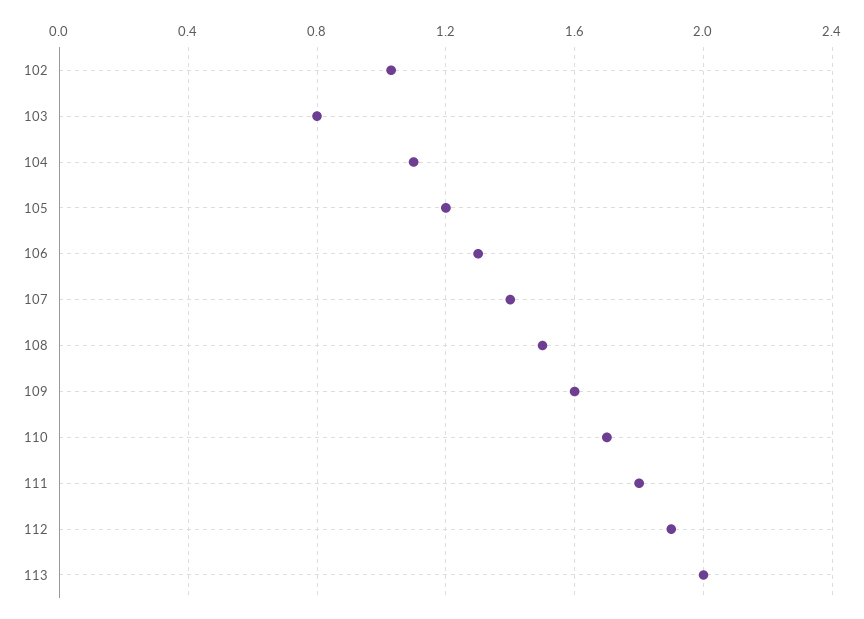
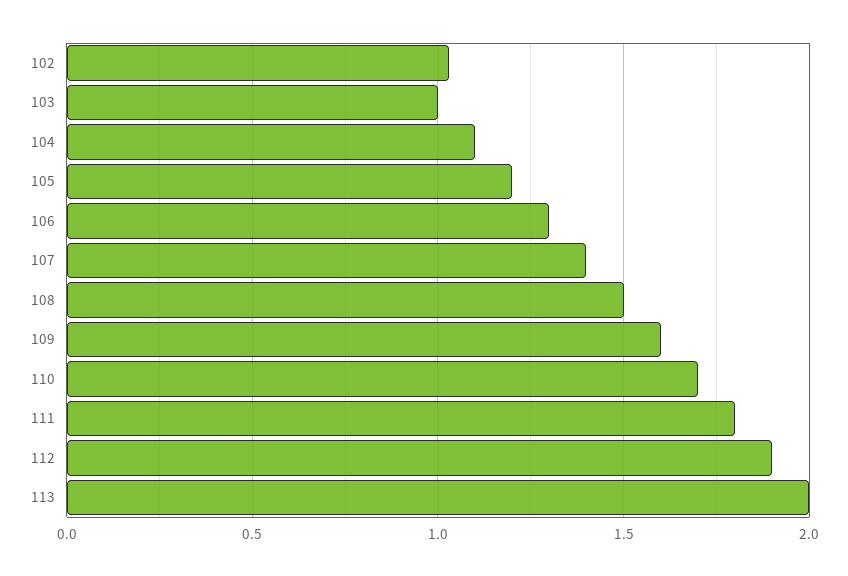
103: 0.8 -> 1

